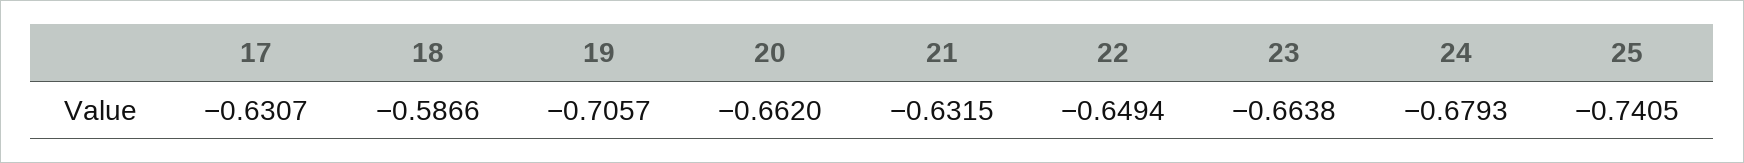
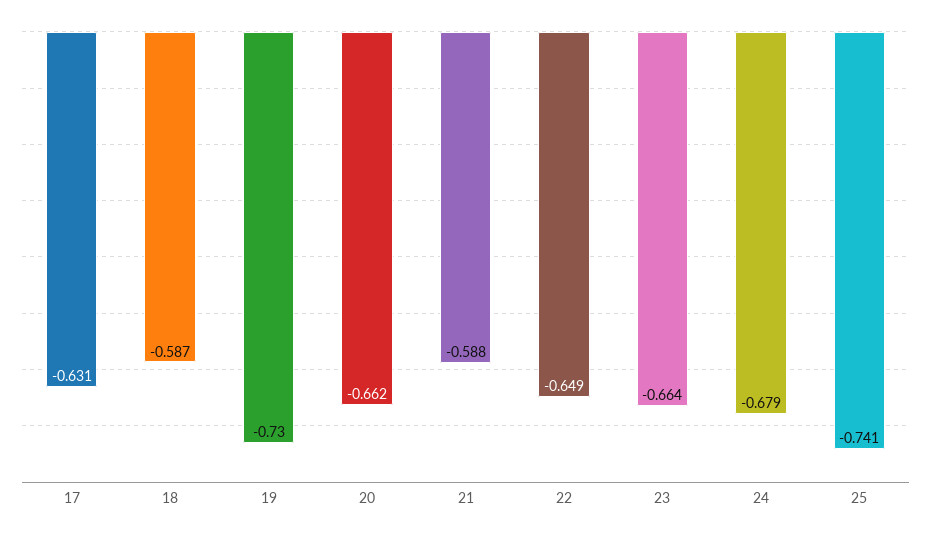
19: -0.7057 -> -0.73
21: -0.6315 -> -0.588

